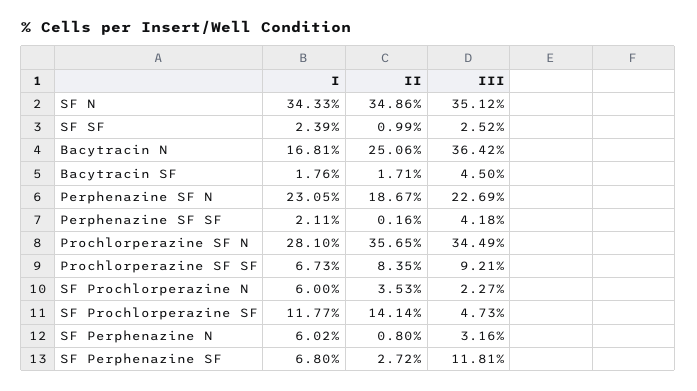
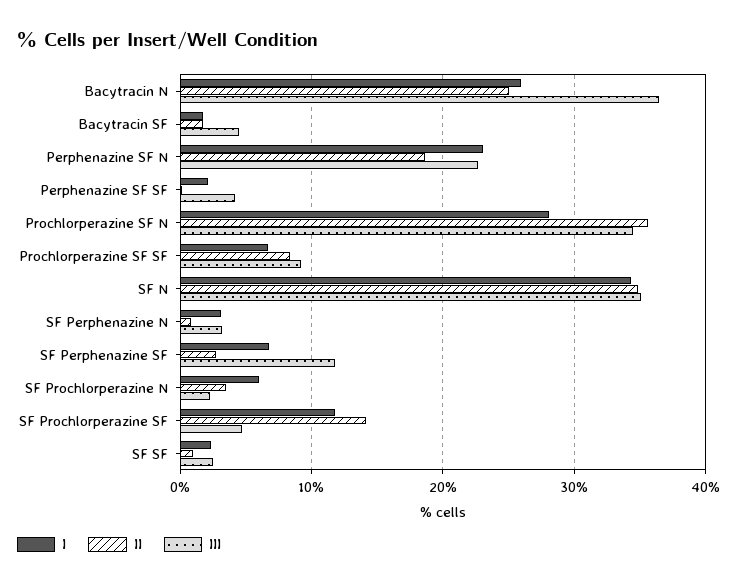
I, Bacytracin N: 16.81 -> 26
I, SF Perphenazine N: 6.02 -> 3

